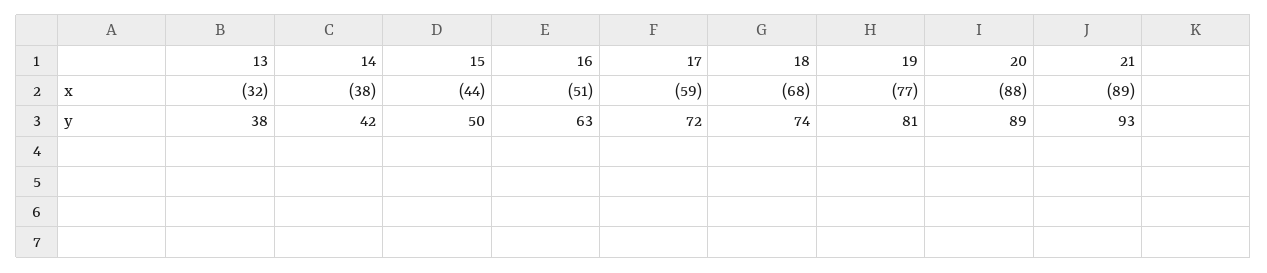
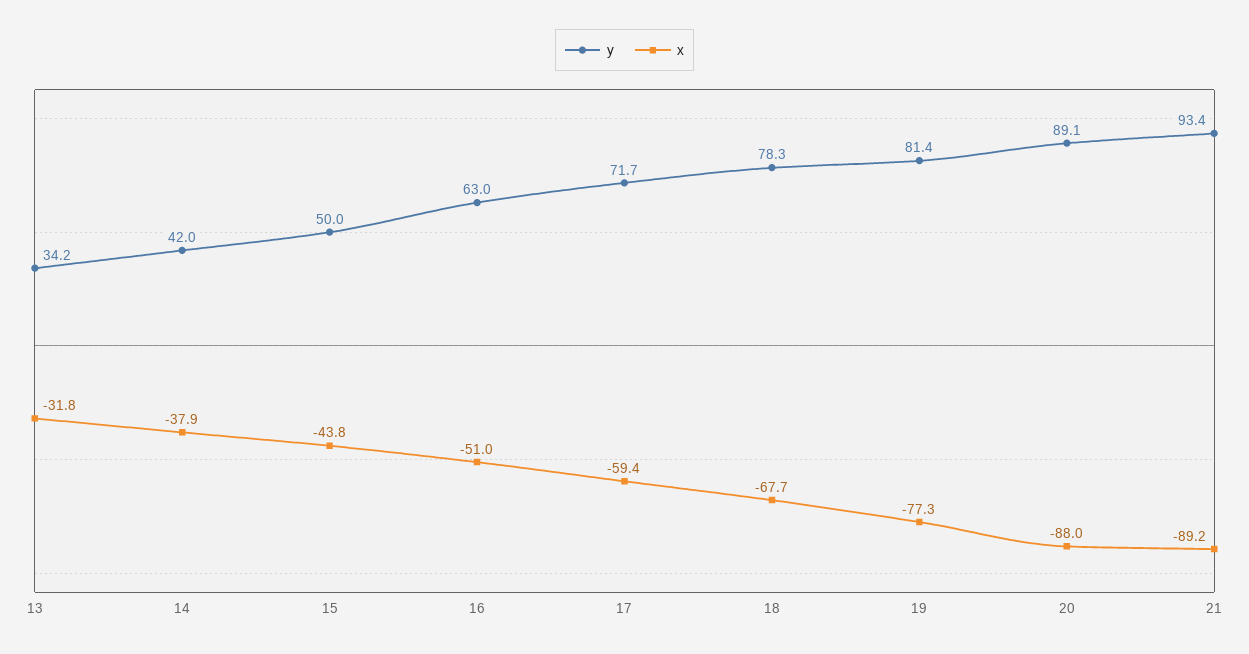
y, 13: 38 -> 34.2
y, 18: 74 -> 78.3

